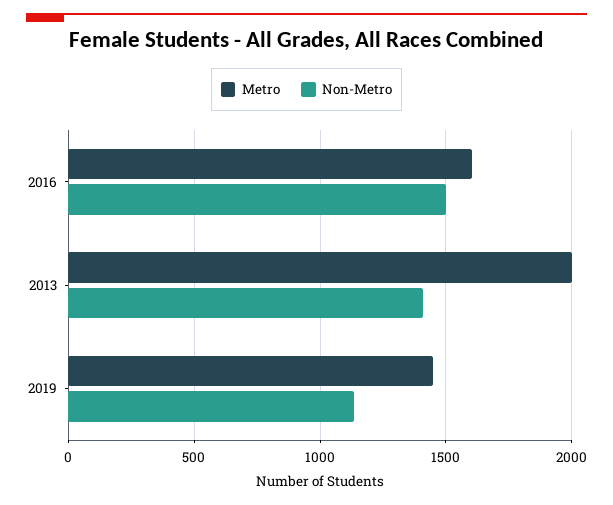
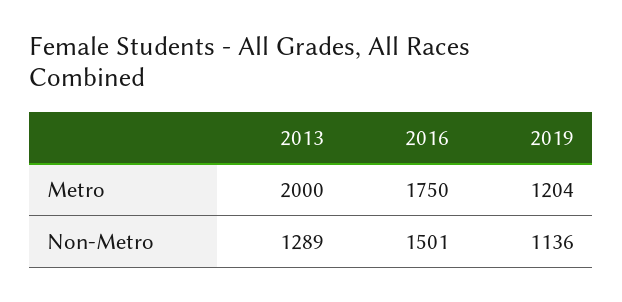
Metro, 2016: 1600 -> 1750
Non-Metro, 2013: 1400 -> 1289
Metro, 2019: 1450 -> 1204

